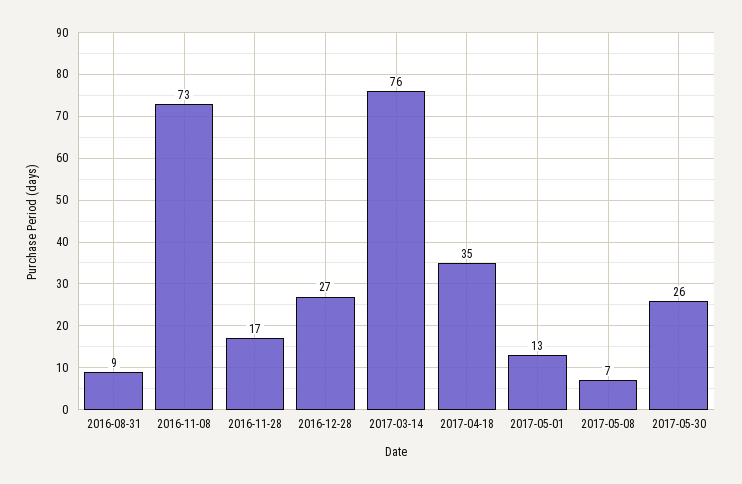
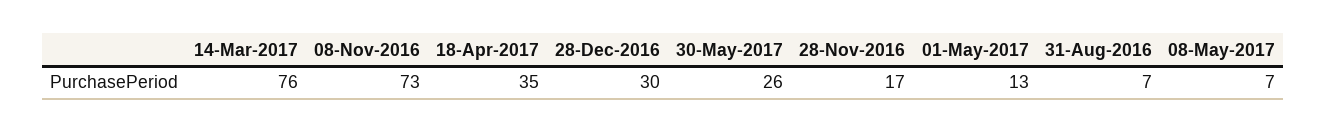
2016-08-31: 9 -> 7
2016-12-28: 27 -> 30

